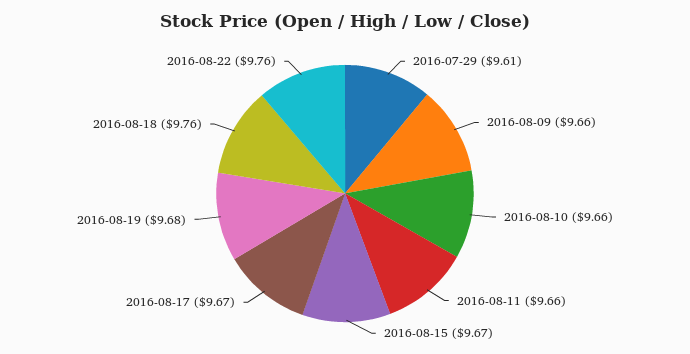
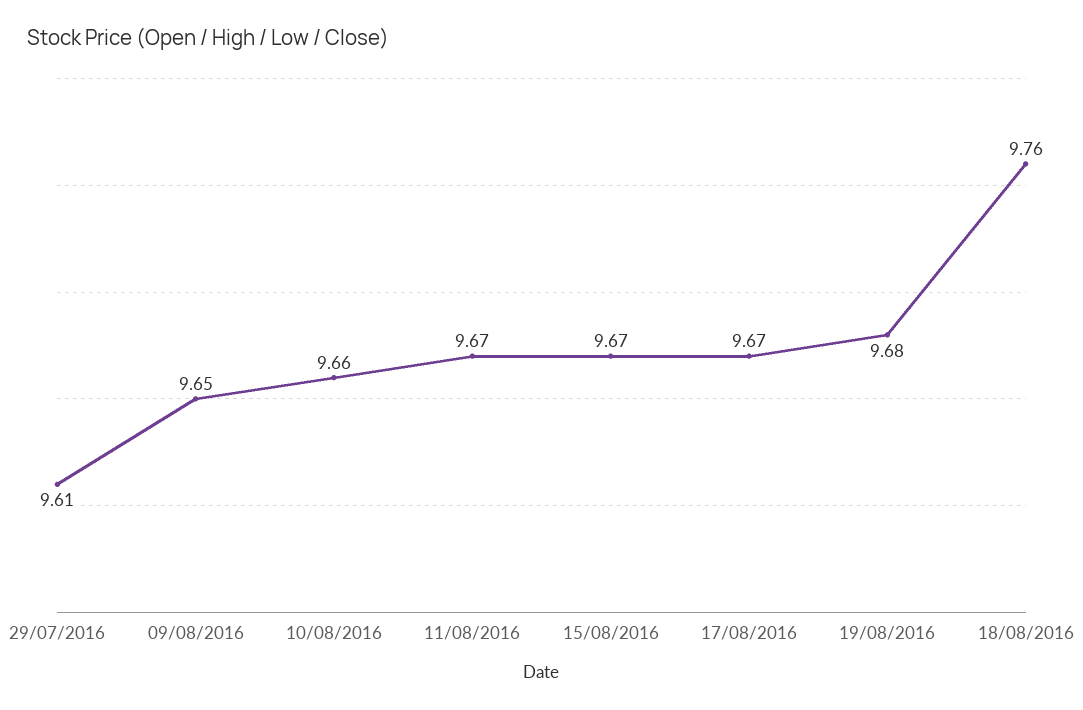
2016-08-09: 9.66 -> 9.65
2016-08-11: 9.66 -> 9.67
2016-08-22: 9.76 -> none

